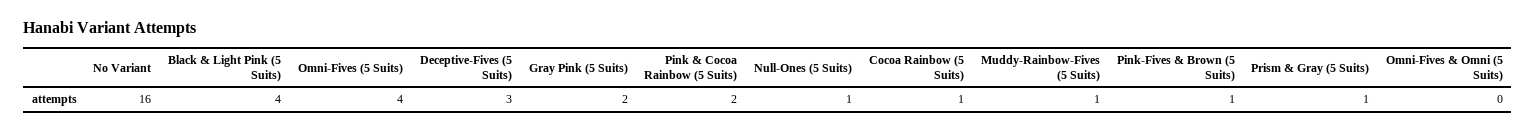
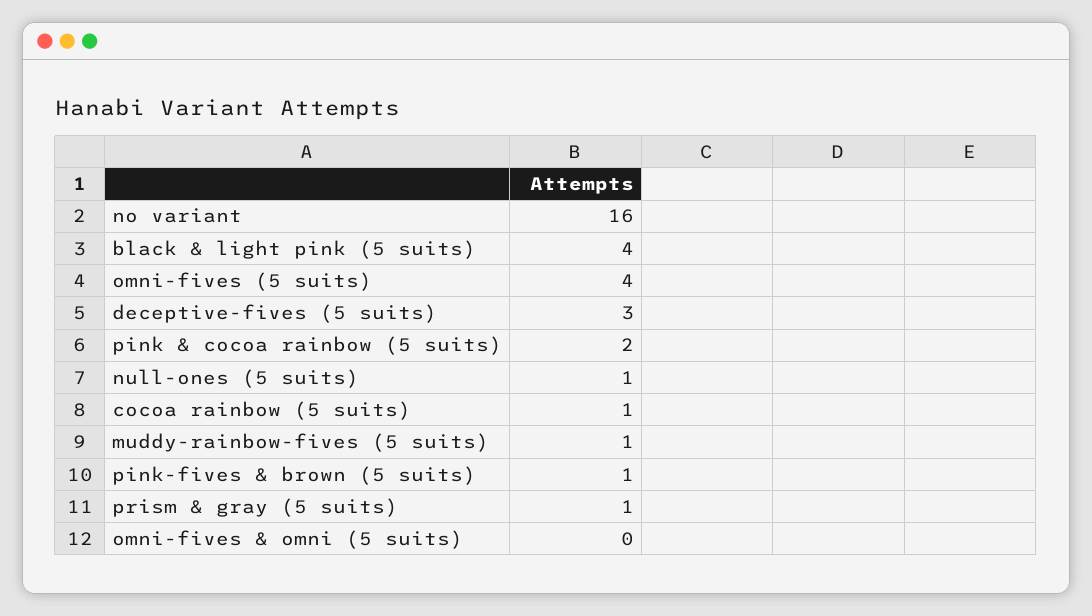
Gray Pink (5 Suits): 2 -> none

